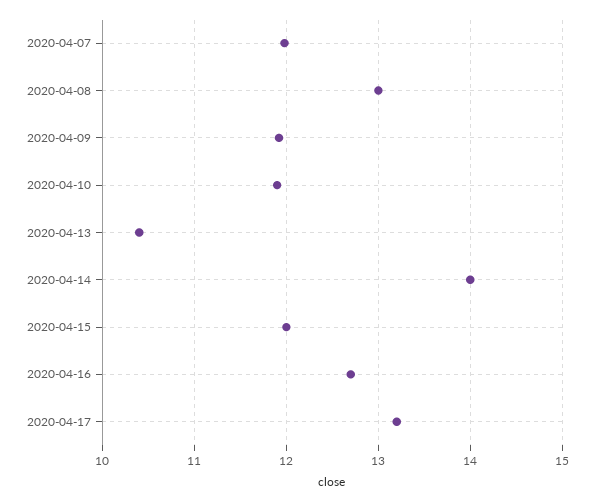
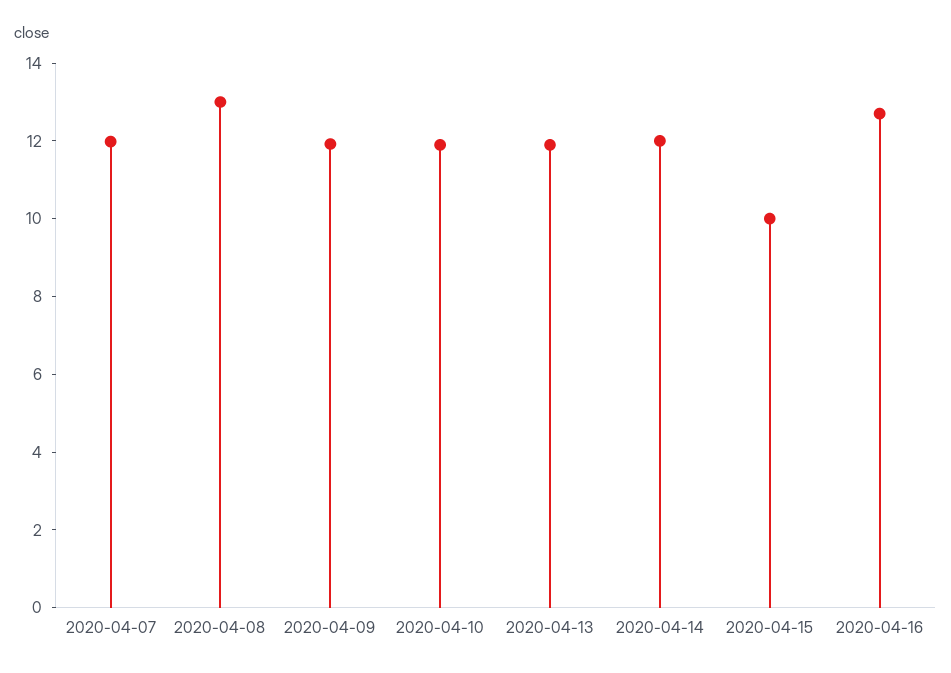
2020-04-13: 10.4 -> 12
2020-04-14: 14 -> 12
2020-04-15: 12 -> 10
2020-04-17: 13.2 -> none

